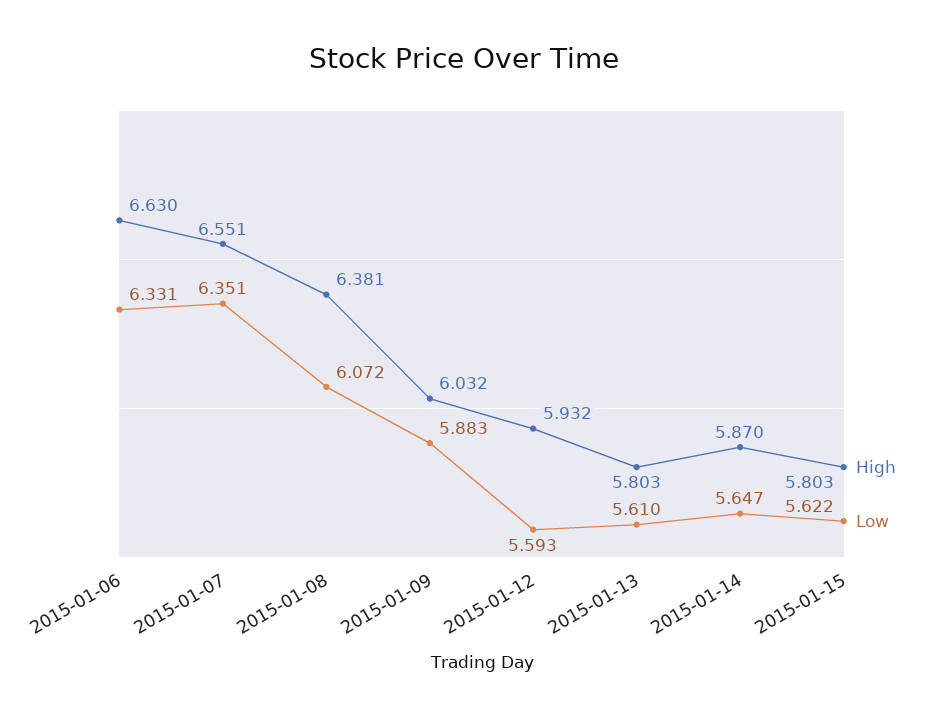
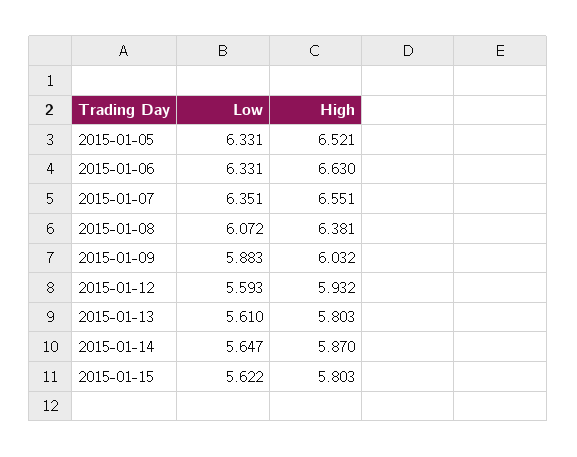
Low, 2015-01-05: none -> 6.331
High, 2015-01-05: none -> 6.521

